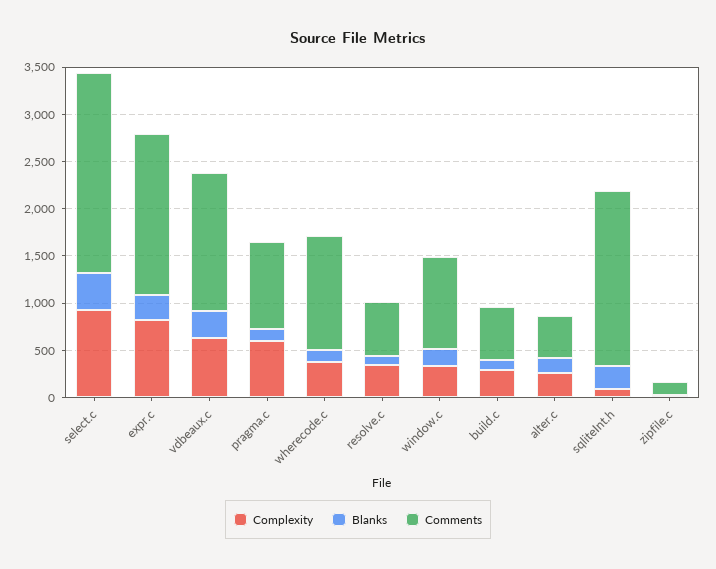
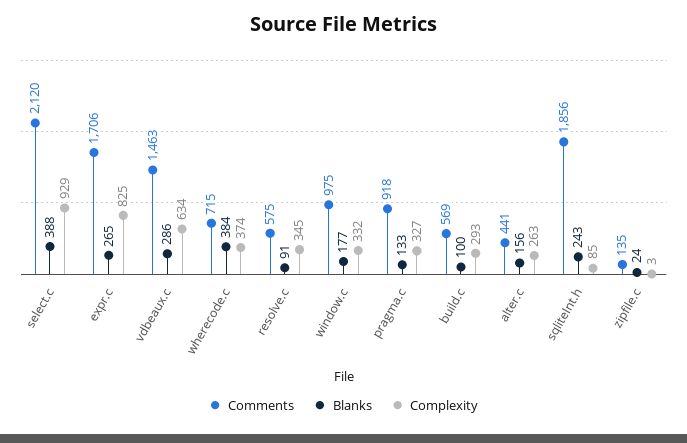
Complexity, pragma.c: 600 -> 327
Blanks, wherecode.c: 100 -> 384
Comments, wherecode.c: 1200 -> 715

